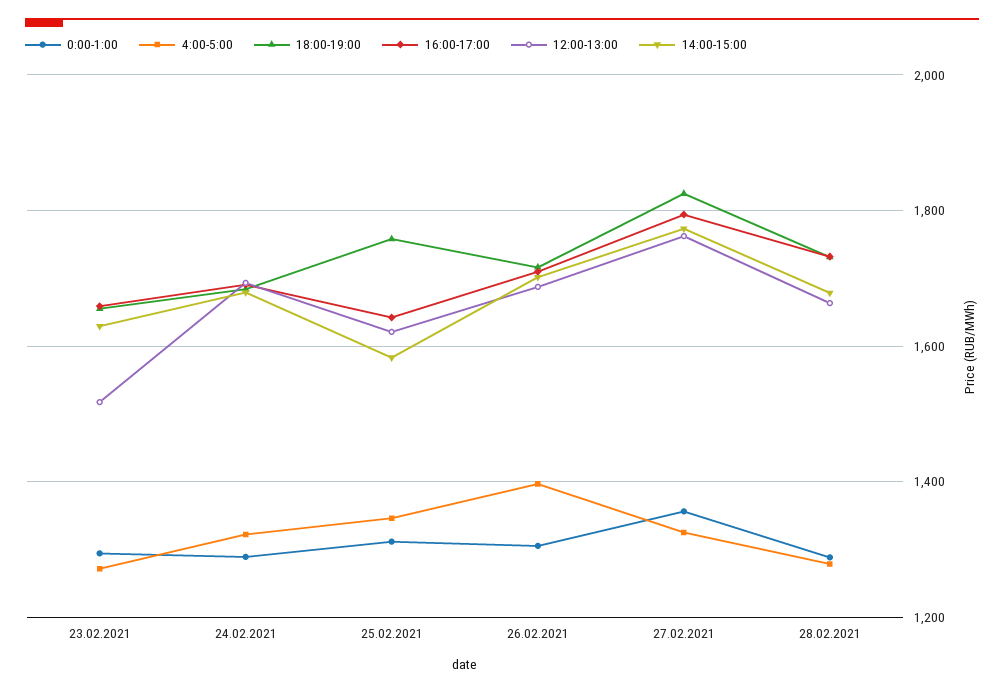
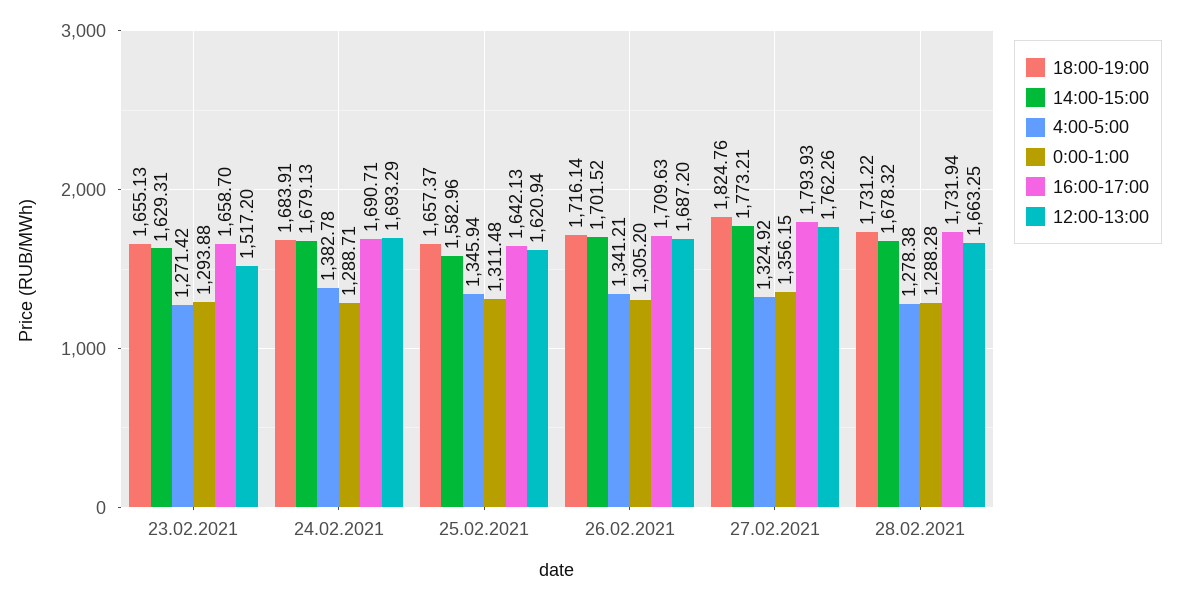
4:00-5:00, 24.02.2021: 1320 -> 1382.78
18:00-19:00, 25.02.2021: 1760 -> 1657.37
4:00-5:00, 26.02.2021: 1400 -> 1341.21

